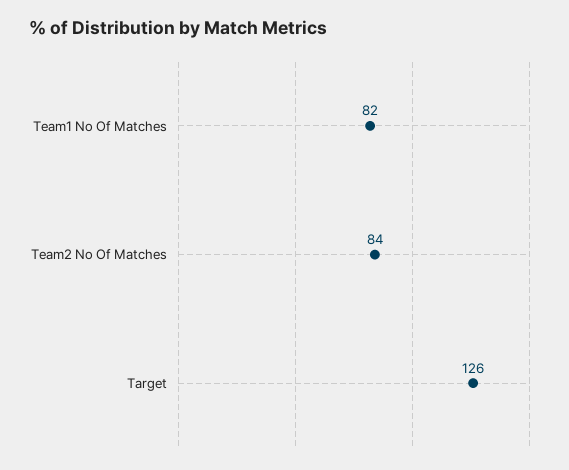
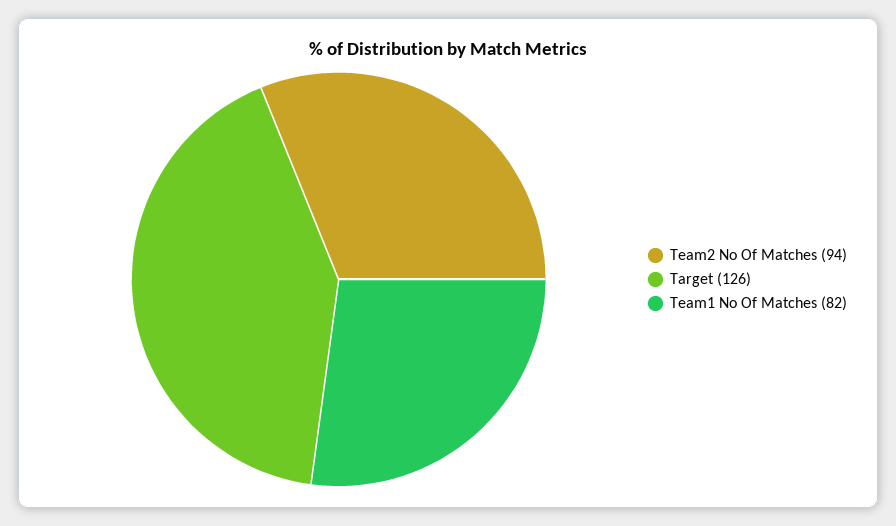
Team2 No Of Matches: 84 -> 94

